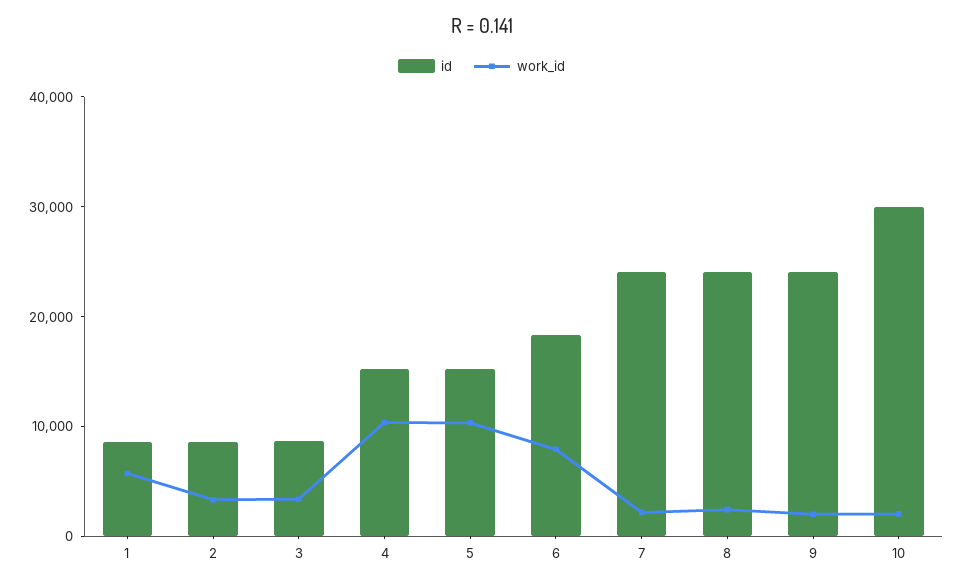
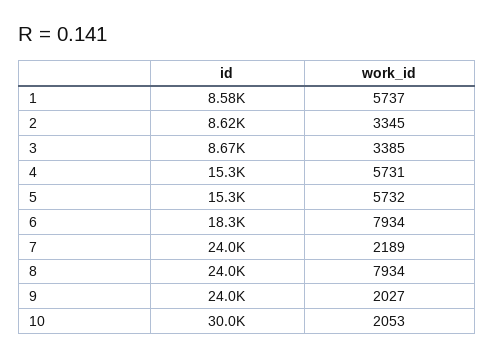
work_id, 4: 10000 -> 5731
work_id, 5: 10000 -> 5732
work_id, 8: 2000 -> 7934

